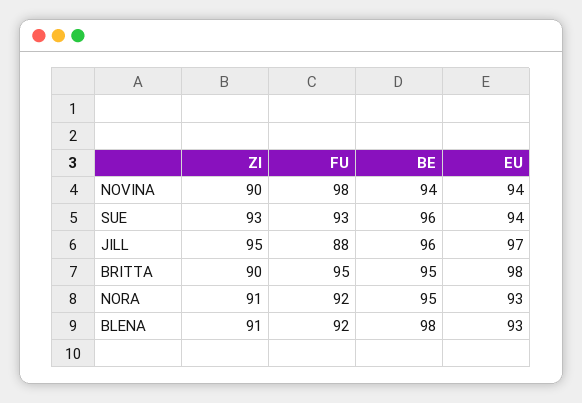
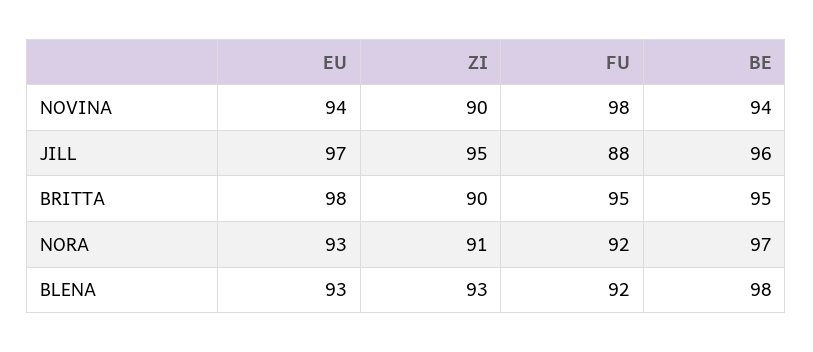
ZI, SUE: 93 -> none
FU, SUE: 93 -> none
BE, SUE: 96 -> none
EU, SUE: 94 -> none
BE, NORA: 95 -> 97
ZI, BLENA: 91 -> 93

